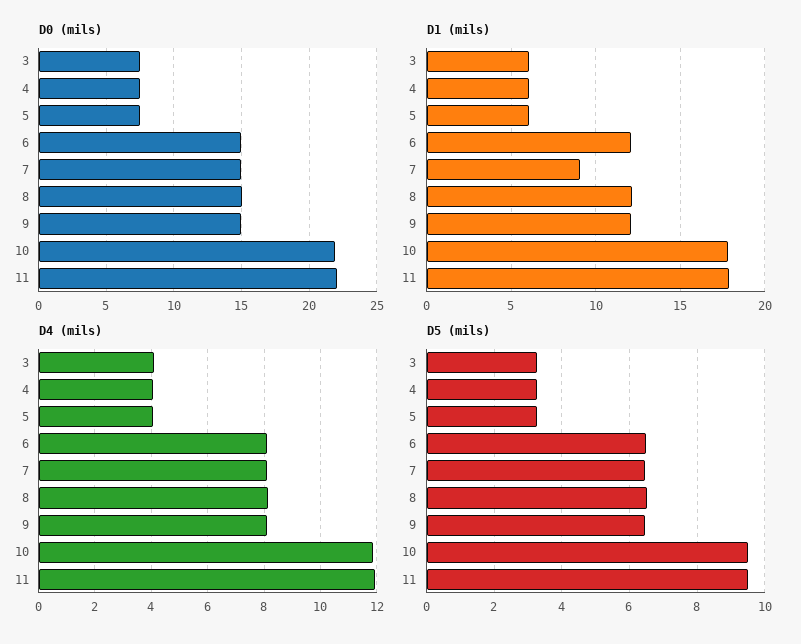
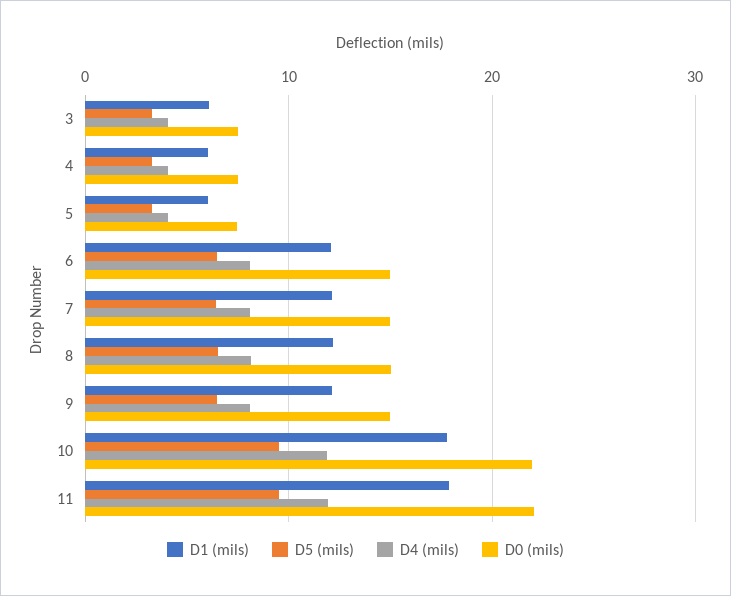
D1 (mils), 7: 9 -> 12

